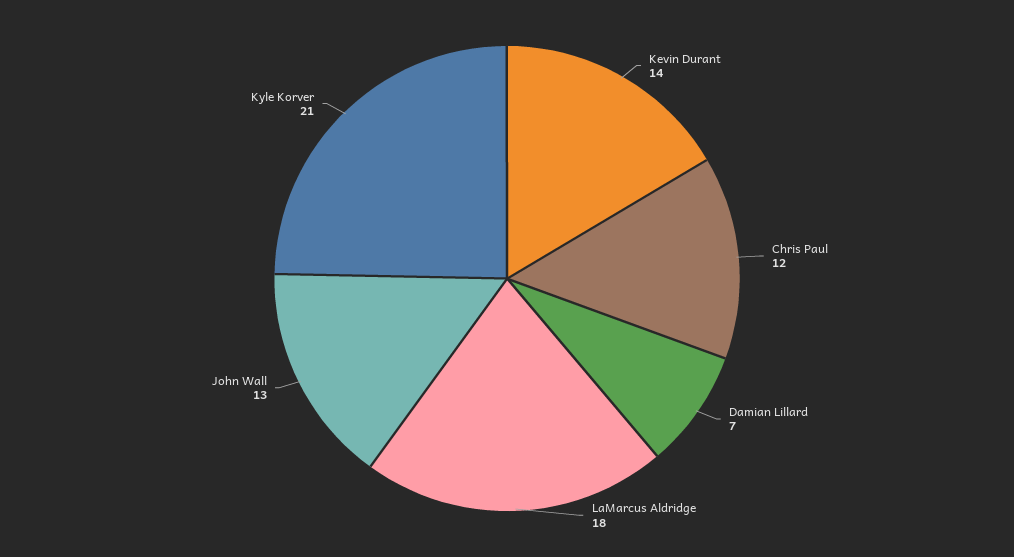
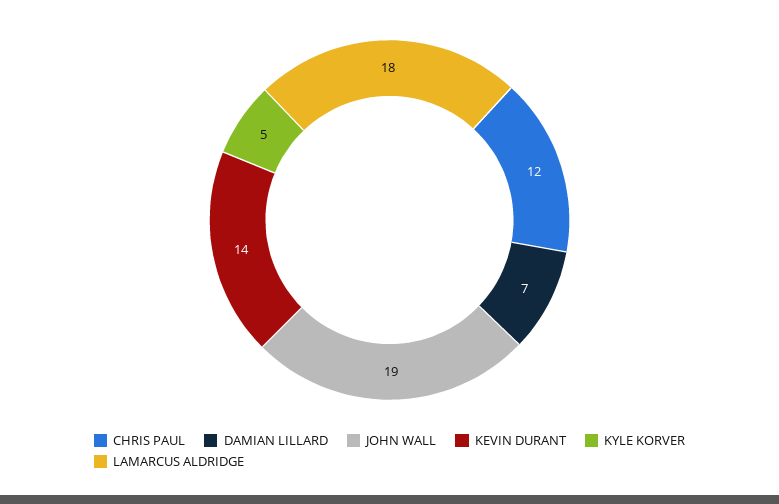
John Wall: 13 -> 19
Kyle Korver: 21 -> 5

